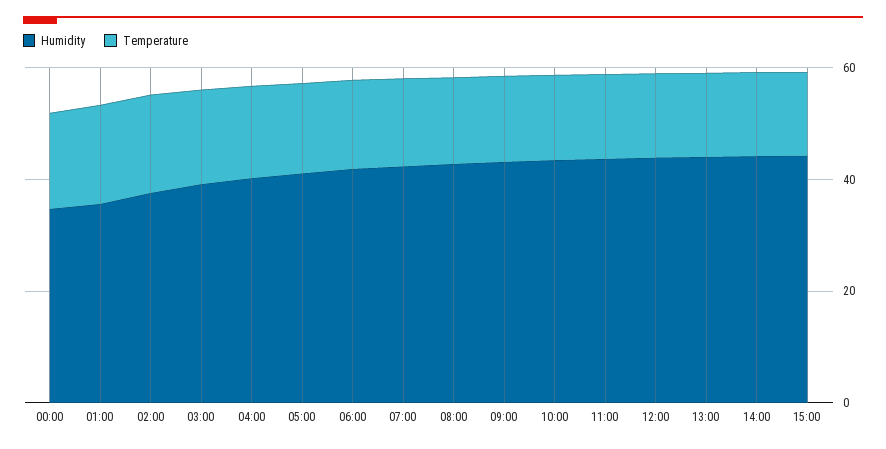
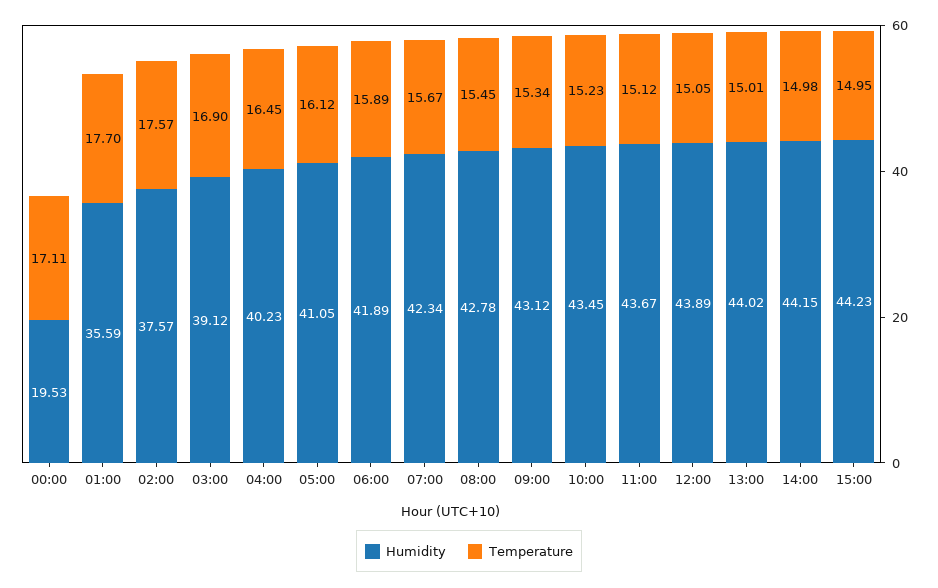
Humidity, 00:00: 35 -> 19.53

